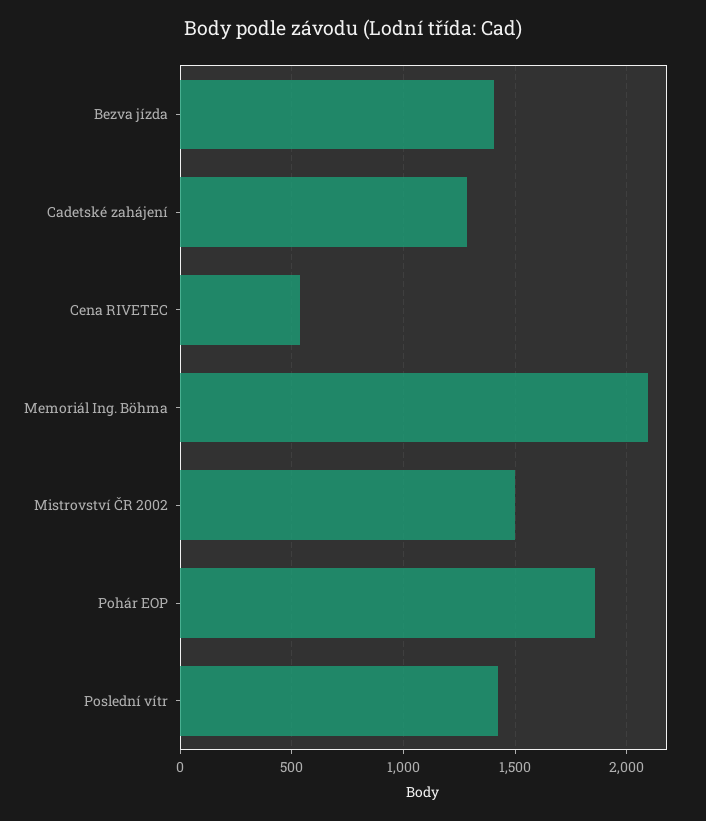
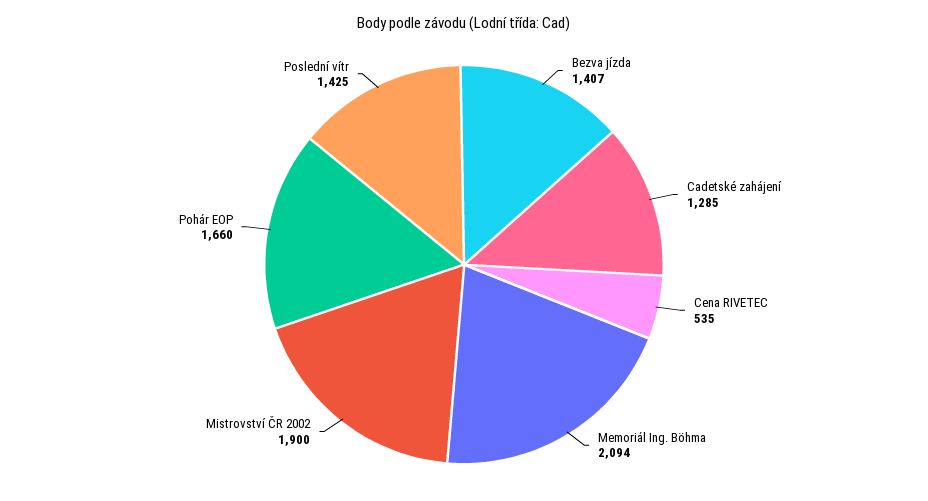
Mistrovství ČR 2002: 1500 -> 1900
Pohár EOP: 1850 -> 1660

